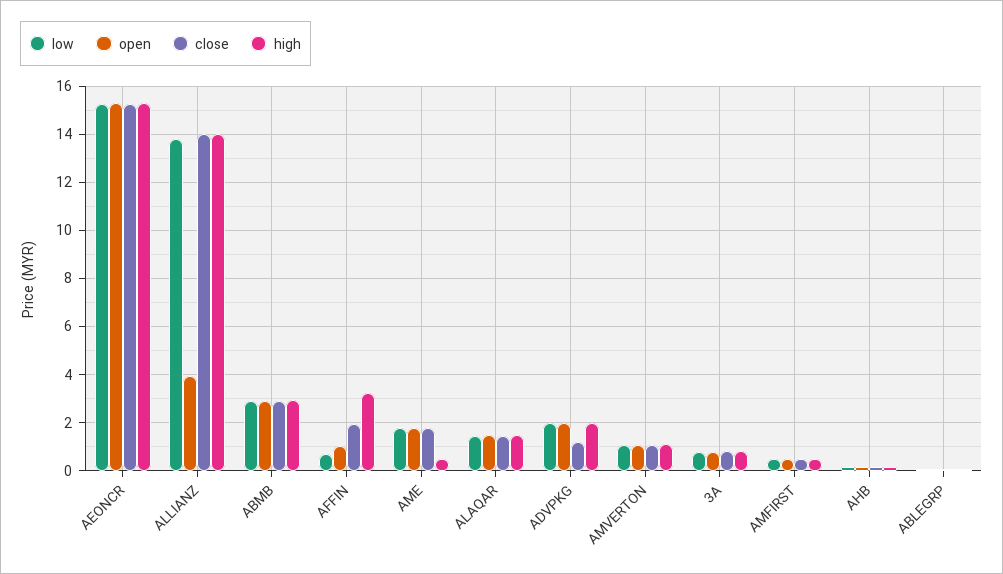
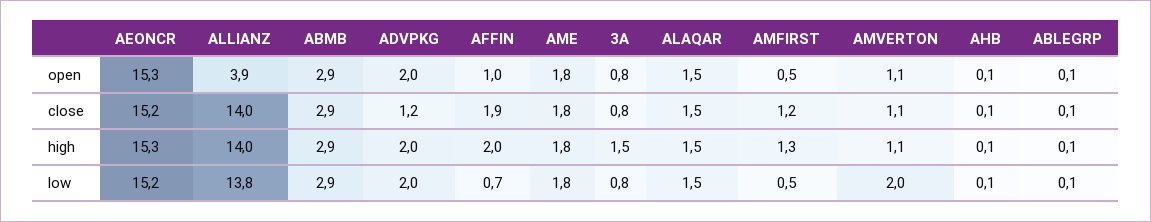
high, AFFIN: 3.25 -> 2
high, AME: 0.5 -> 1.8
low, AMVERTON: 1 -> 2
high, 3A: 0.75 -> 1.5
close, AMFIRST: 0.5 -> 1.2
high, AMFIRST: 0.5 -> 1.3

